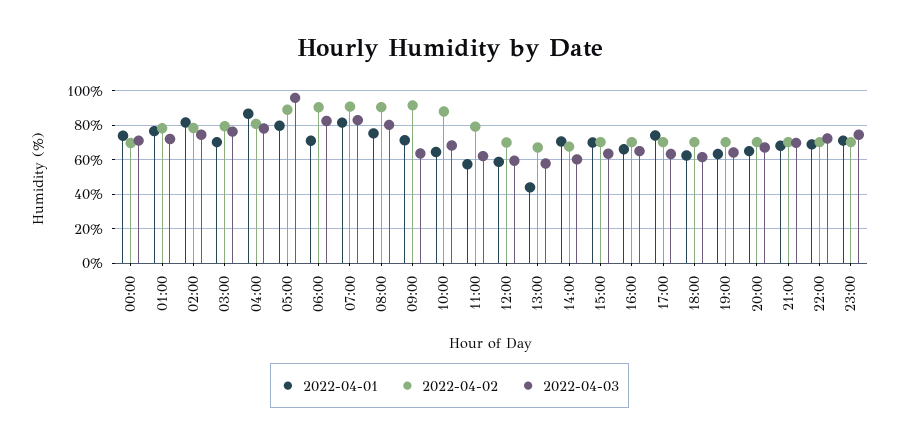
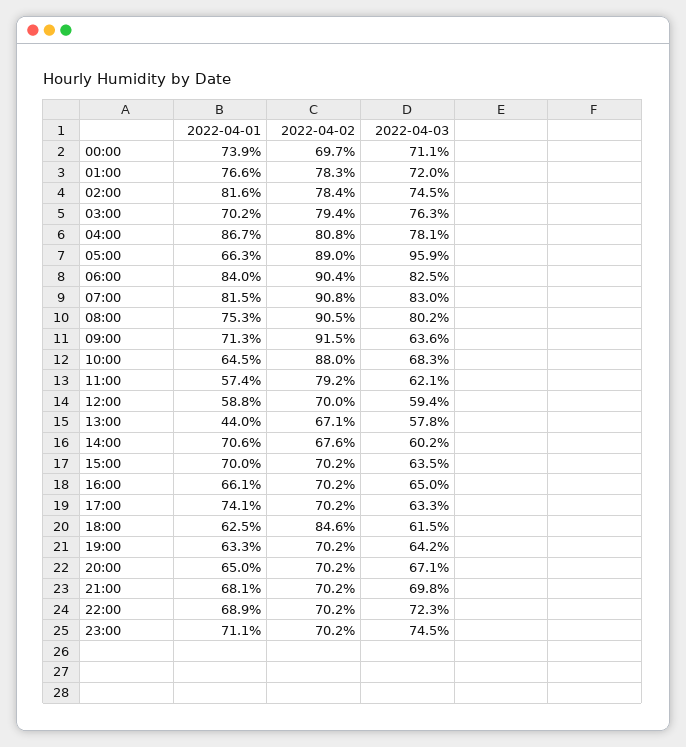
2022-04-01, 05:00: 80 -> 66.3
2022-04-01, 06:00: 70 -> 84
2022-04-02, 18:00: 70 -> 84.6

